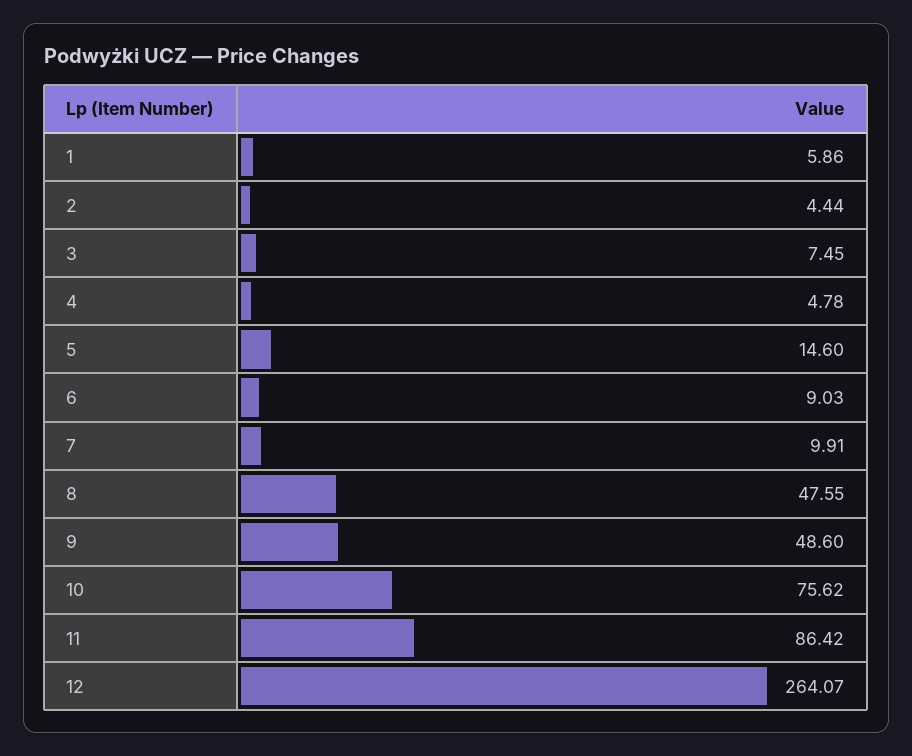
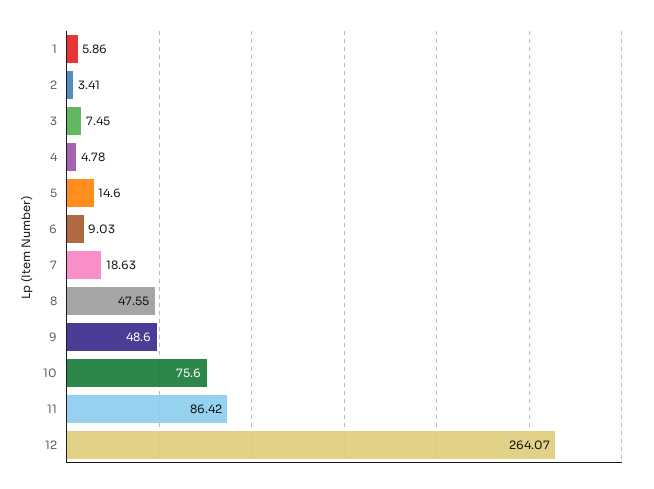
2: 4.44 -> 3.41
7: 9.91 -> 18.63
10: 75.62 -> 75.6

